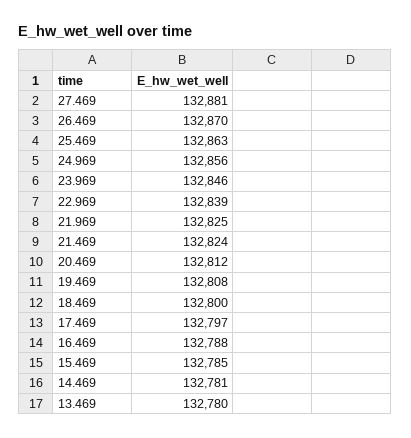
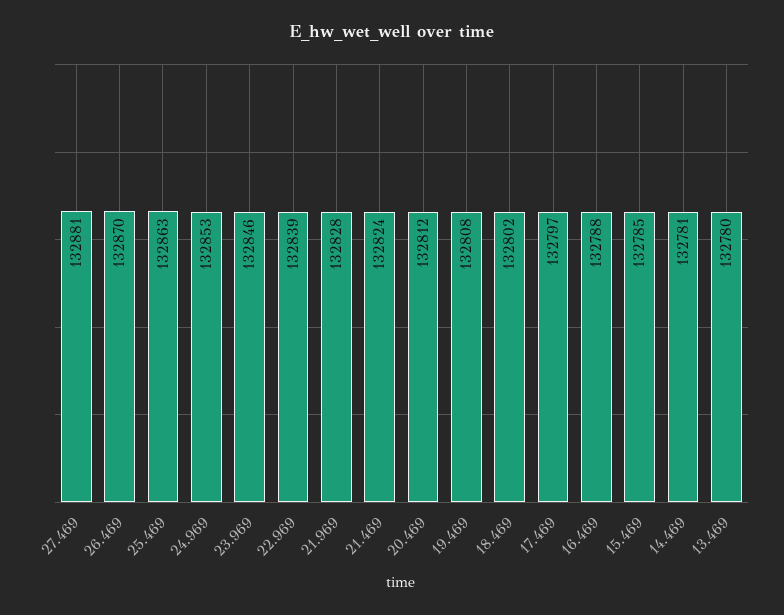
24.969: 132856 -> 132853
21.969: 132825 -> 132828
18.469: 132800 -> 132802

